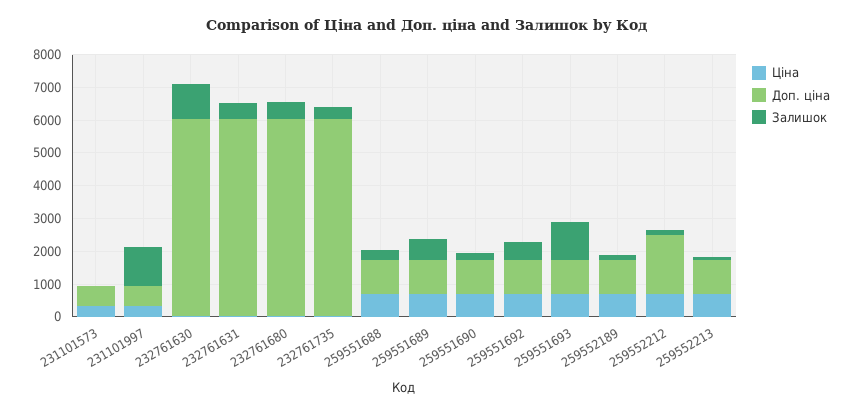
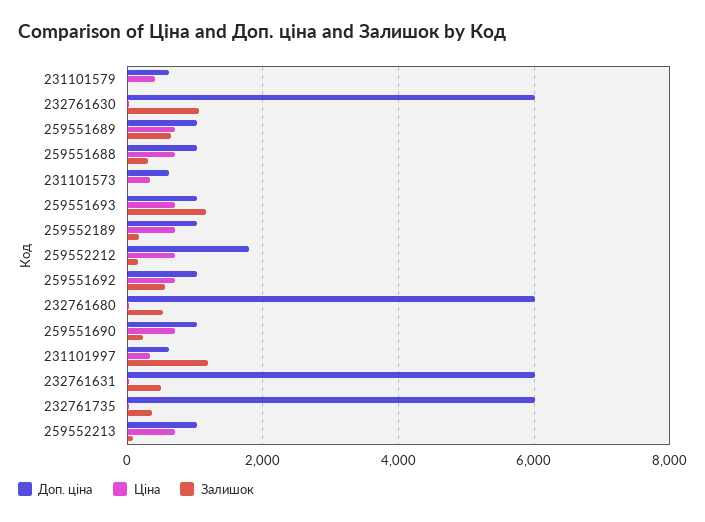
Доп. ціна, 231101579: none -> 600
Ціна, 231101579: none -> 400
Залишок, 231101579: none -> 0

